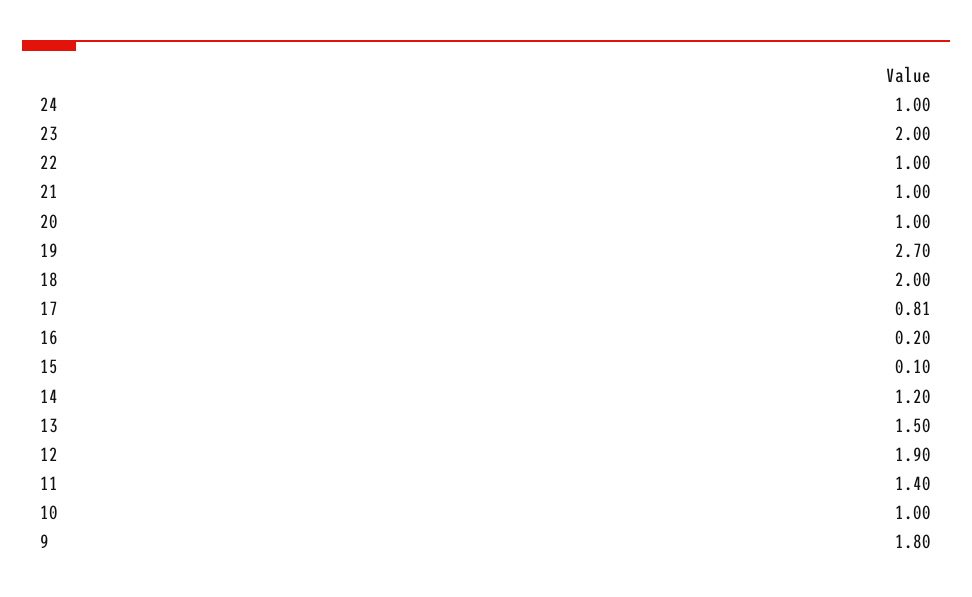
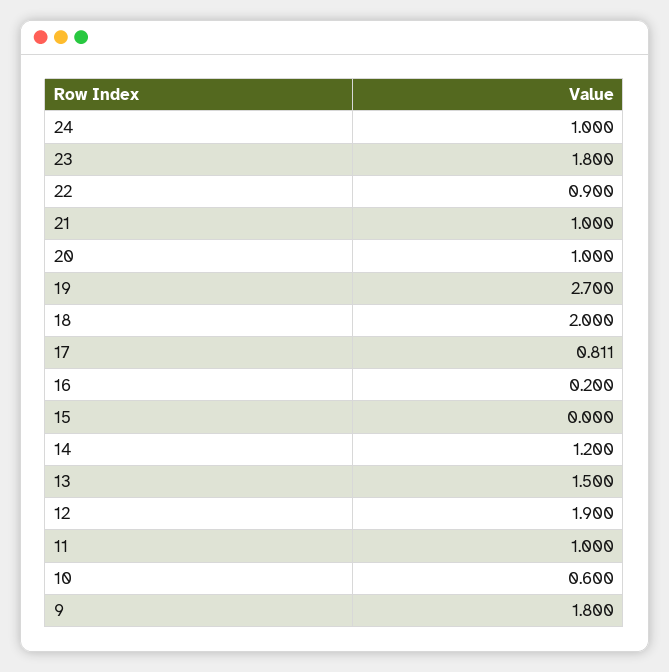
23: 2 -> 1.8
22: 1 -> 0.9
15: 0.1 -> 0
11: 1.4 -> 1
10: 1 -> 0.6

